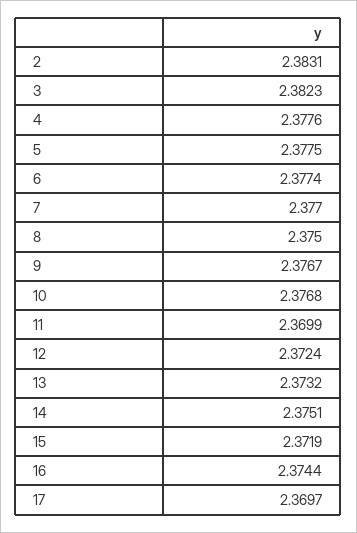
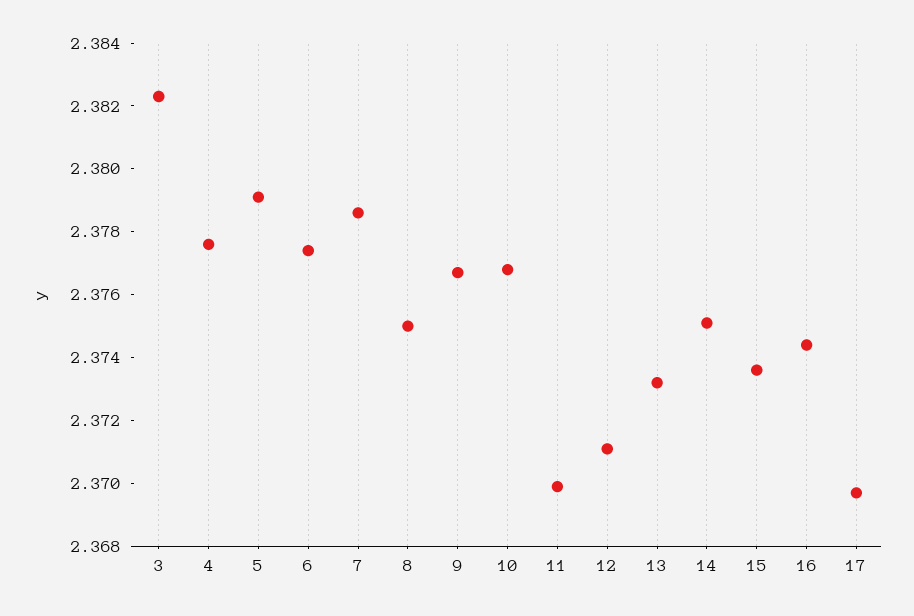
2: 2.3831 -> none
5: 2.3775 -> 2.379
7: 2.377 -> 2.3785
12: 2.3724 -> 2.371
15: 2.3719 -> 2.3735

